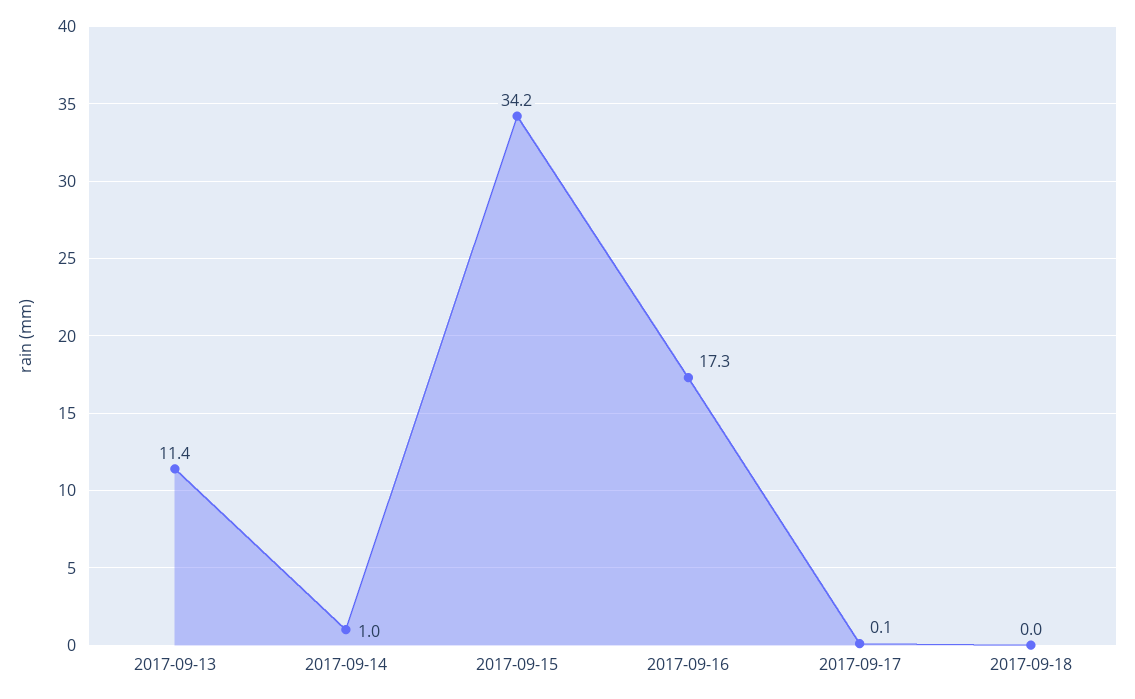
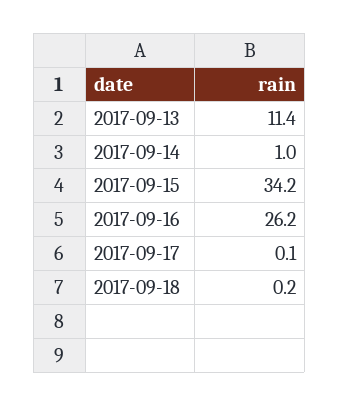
2017-09-16: 17.3 -> 26.2
2017-09-18: 0 -> 0.2

